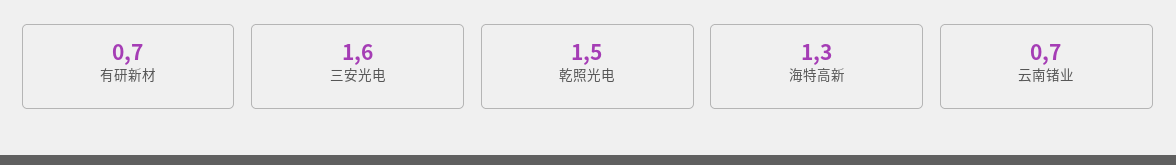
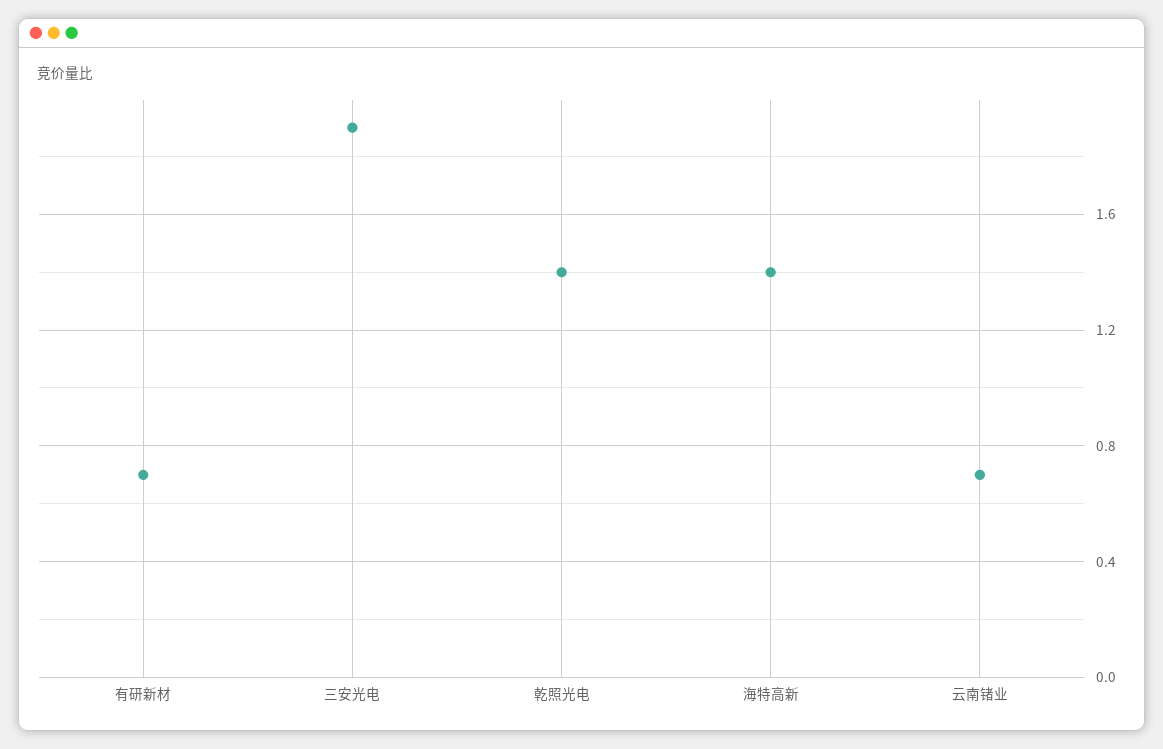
三安光电: 1.6 -> 1.9
乾照光电: 1.5 -> 1.4
海特高新: 1.3 -> 1.4

